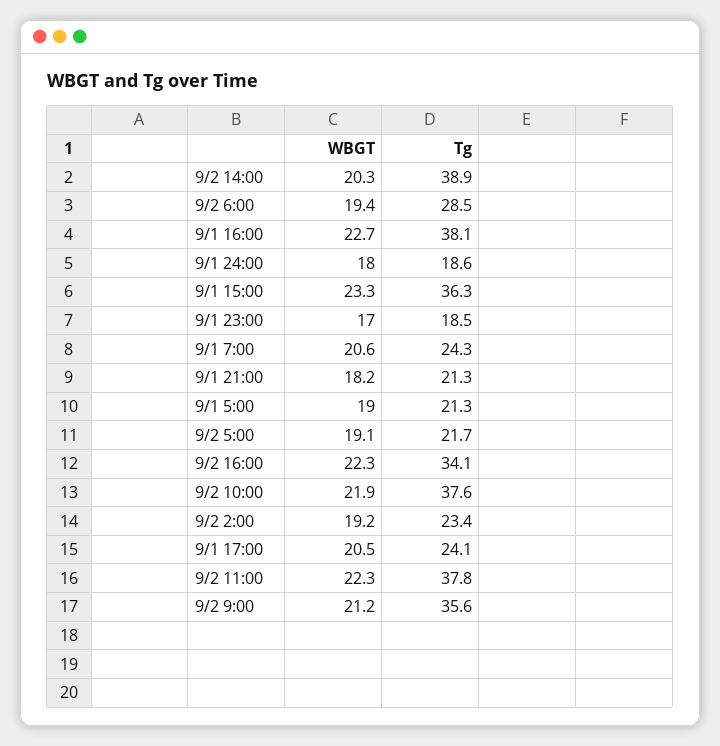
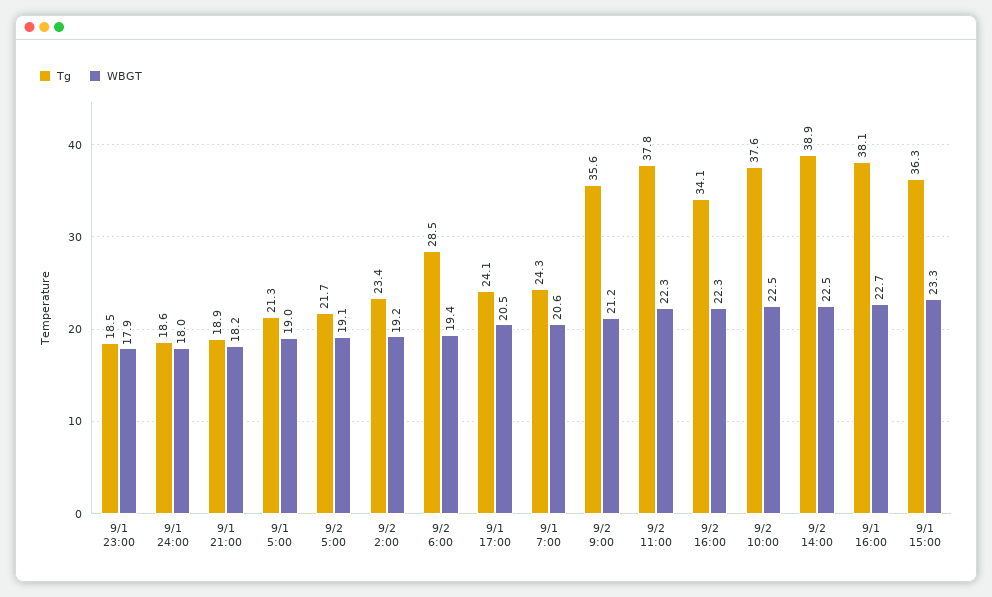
WBGT, 9/2 14:00: 20.3 -> 22.5
WBGT, 9/1 23:00: 17 -> 17.9
Tg, 9/1 21:00: 21.3 -> 18.9
WBGT, 9/2 10:00: 21.9 -> 22.5

